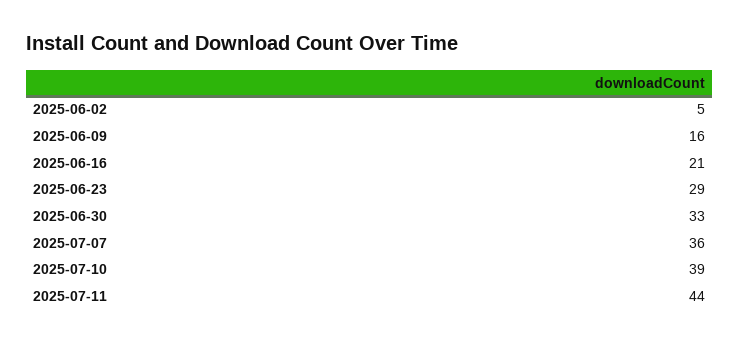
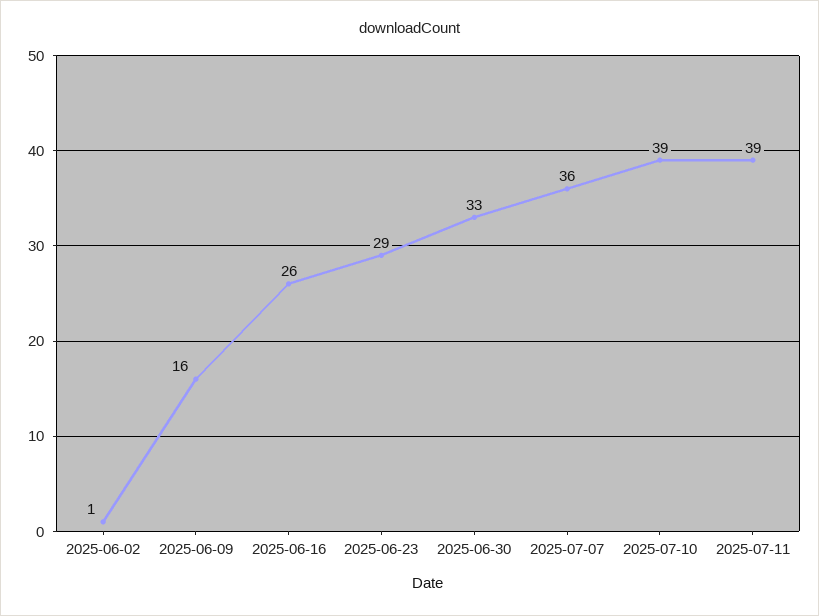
2025-06-02: 5 -> 1
2025-06-16: 21 -> 26
2025-07-11: 44 -> 39

